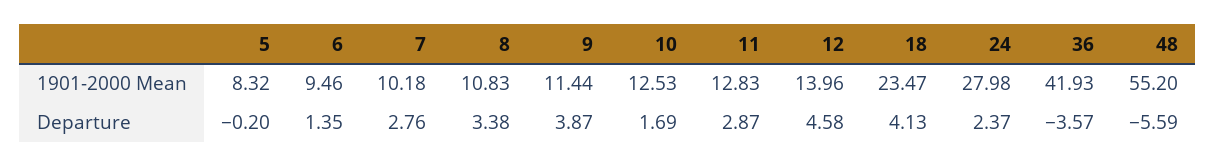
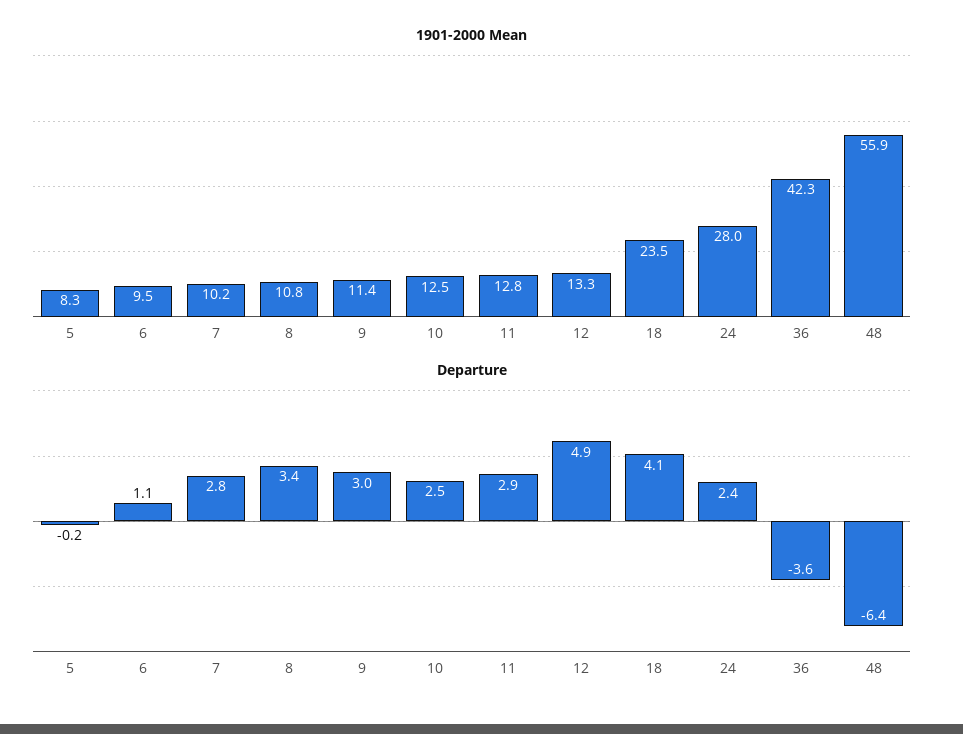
1901-2000 Mean, 12: 13.96 -> 13.3
1901-2000 Mean, 36: 41.93 -> 42.3
1901-2000 Mean, 48: 55.2 -> 55.9
Departure, 6: 1.35 -> 1.1
Departure, 9: 3.87 -> 3
Departure, 10: 1.69 -> 2.5
Departure, 12: 4.58 -> 4.9
Departure, 48: -5.59 -> -6.4

